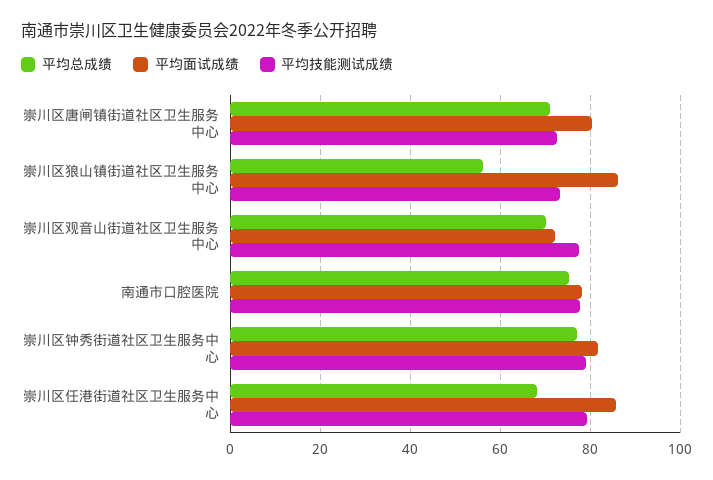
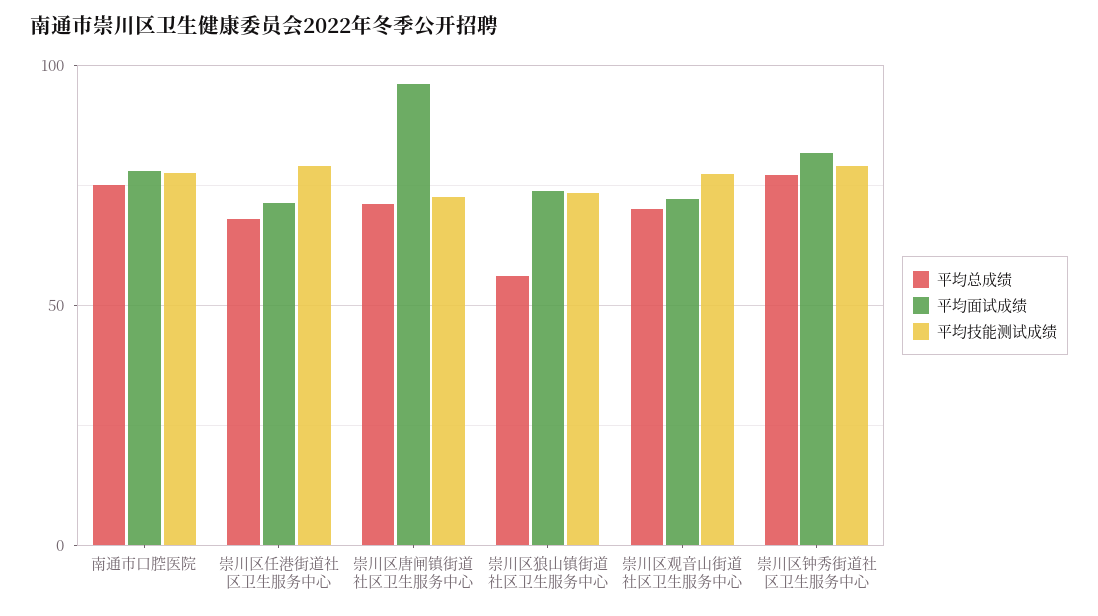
平均面试成绩, 崇川区唐闸镇街道社区卫生服务中心: 80 -> 95
平均面试成绩, 崇川区狼山镇街道社区卫生服务中心: 86 -> 75
平均面试成绩, 崇川区任港街道社区卫生服务中心: 86 -> 70

